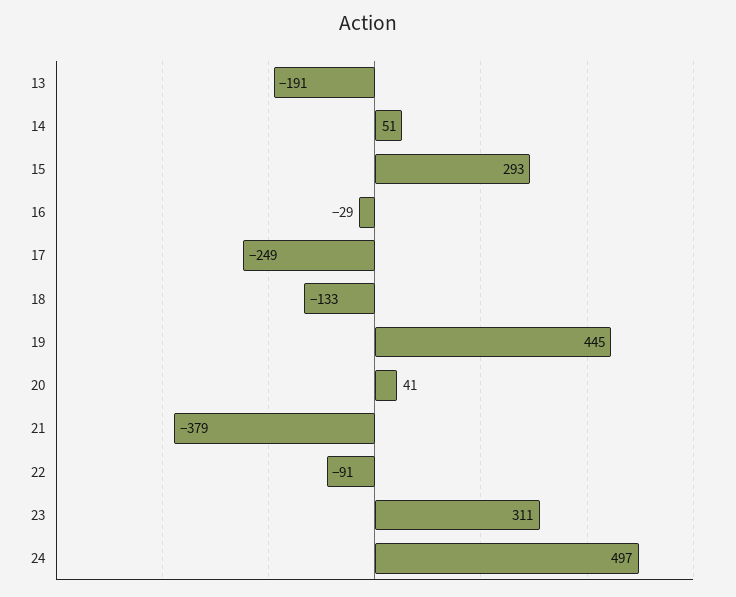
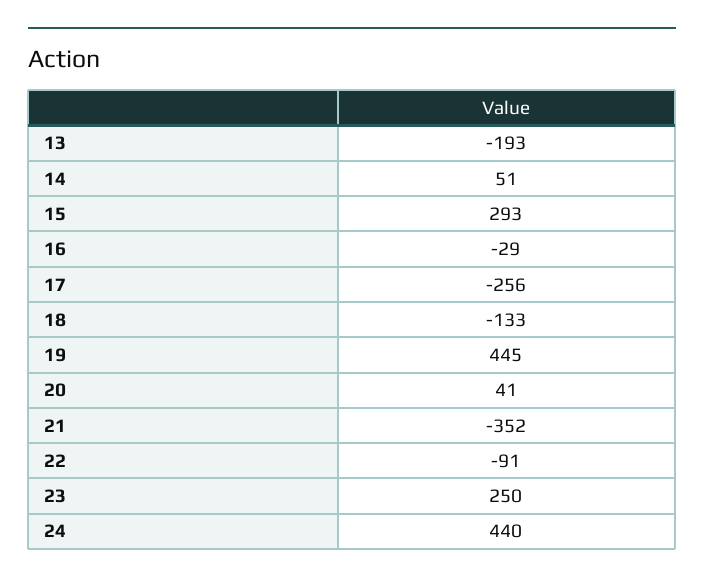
13: -191 -> -193
17: -249 -> -256
21: -379 -> -352
23: 311 -> 250
24: 497 -> 440

